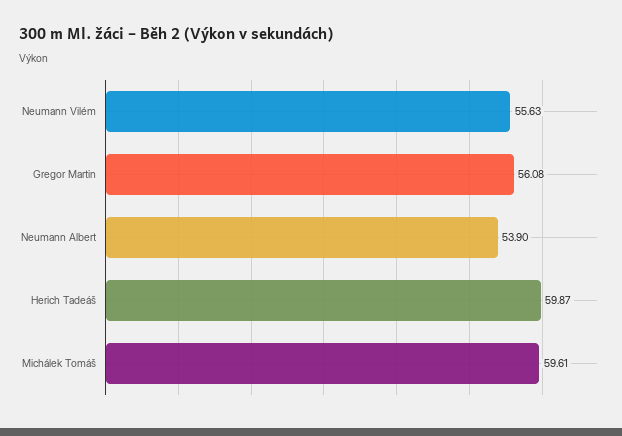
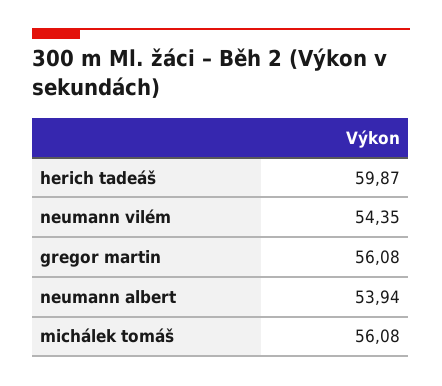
Neumann Vilém: 55.63 -> 54.35
Neumann Albert: 53.9 -> 53.94
Michálek Tomáš: 59.61 -> 56.08

